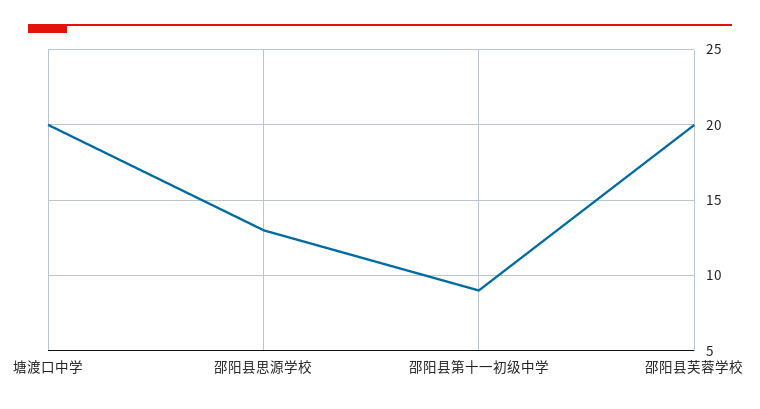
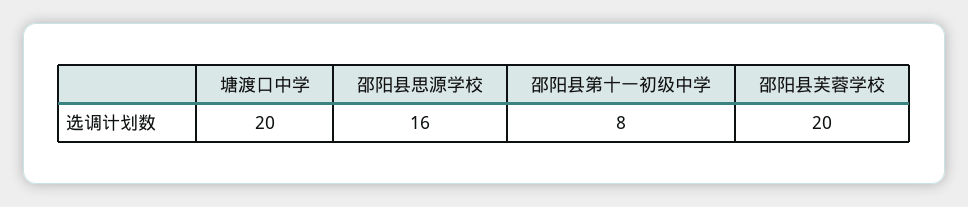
邵阳县思源学校: 13 -> 16
邵阳县第十一初级中学: 9 -> 8

